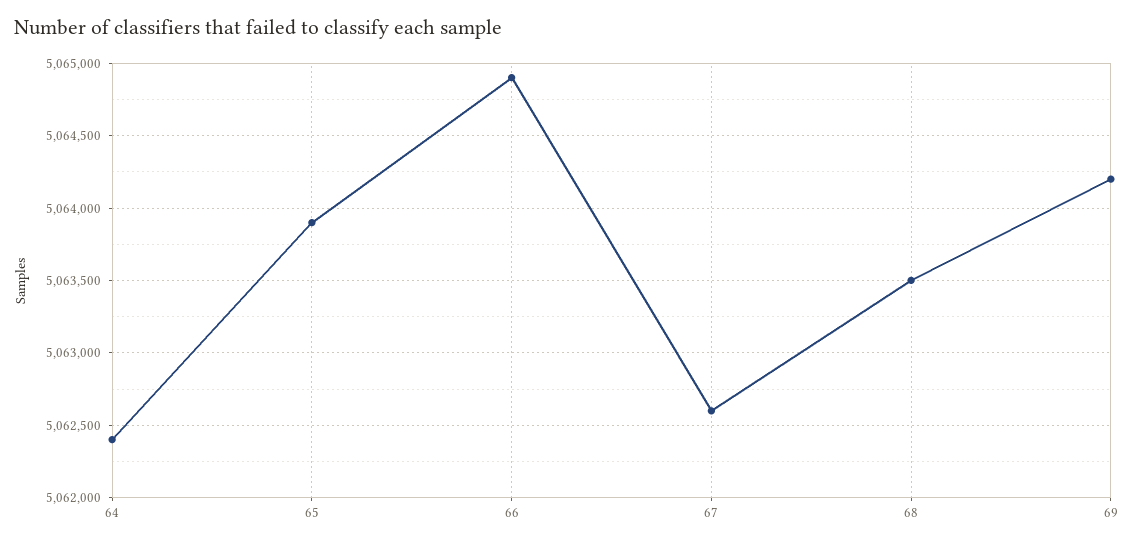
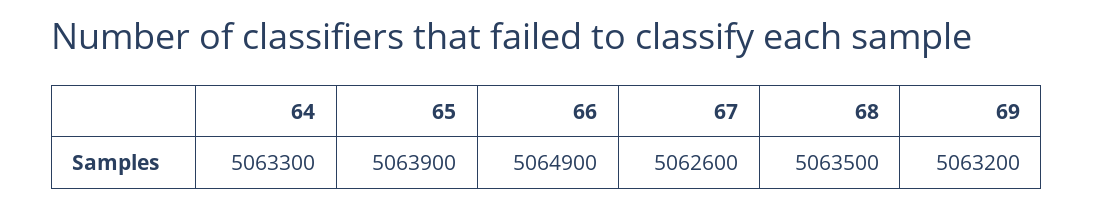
64: 5062400 -> 5063300
69: 5064200 -> 5063200

